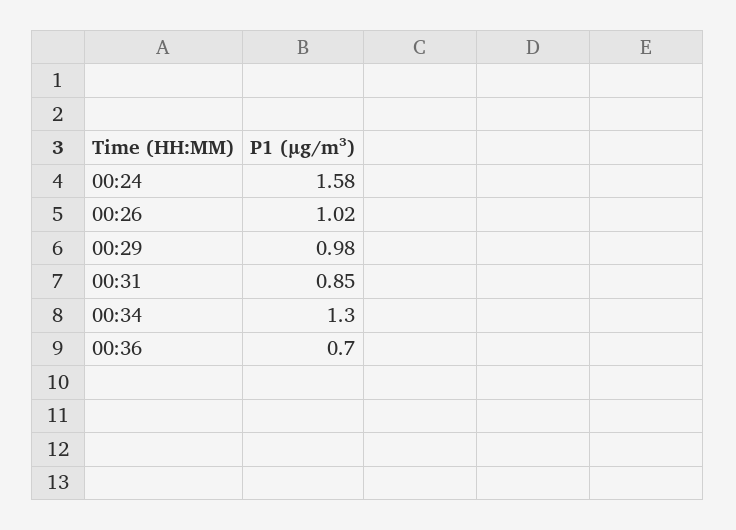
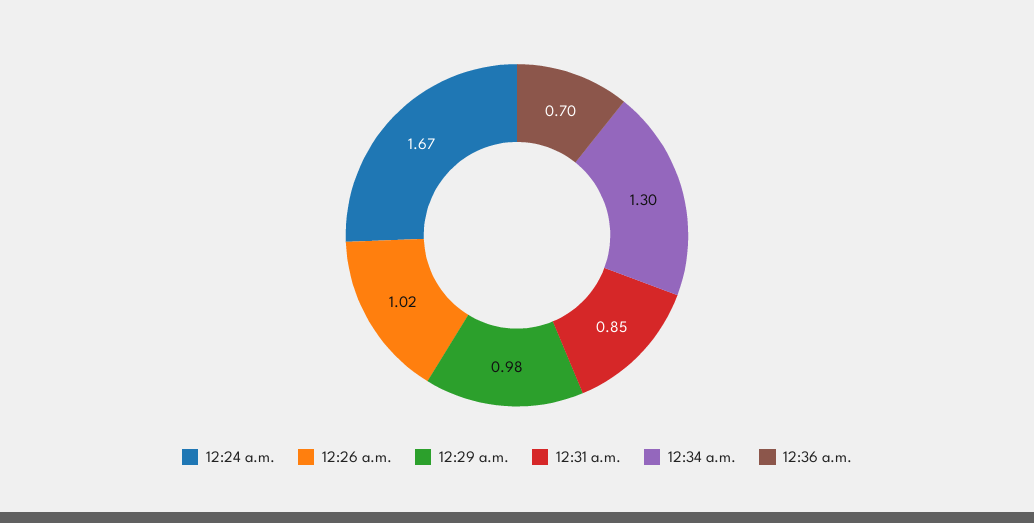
00:24: 1.58 -> 1.67

